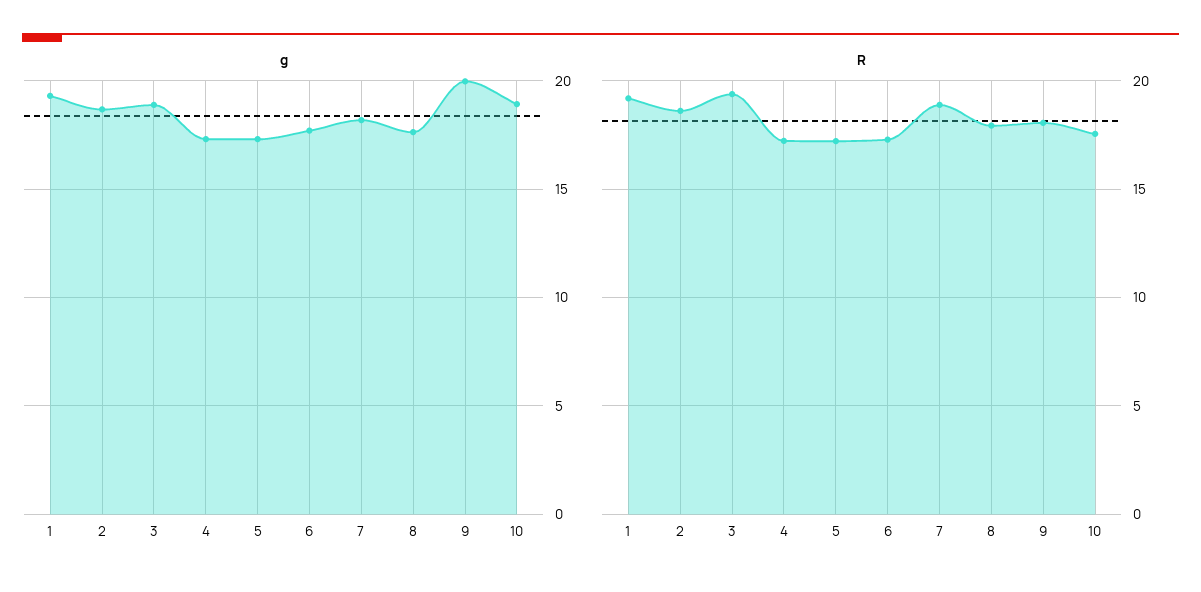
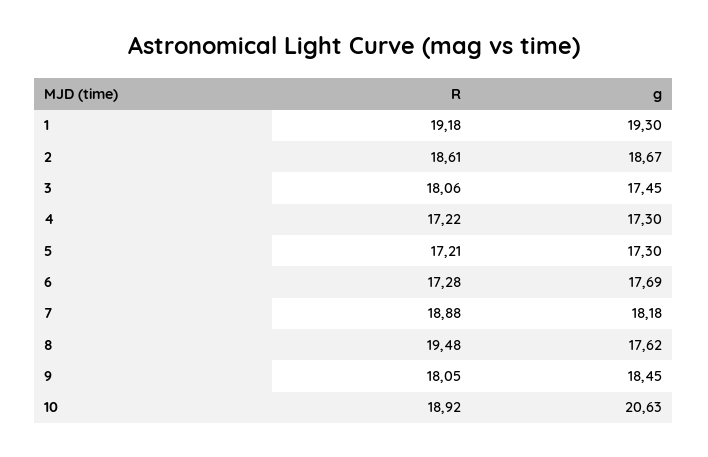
g, 3: 19 -> 17.45
g, 9: 20 -> 18.45
g, 10: 19 -> 20.63
R, 3: 19.5 -> 18.06
R, 8: 18 -> 19.48
R, 10: 17.5 -> 18.92

